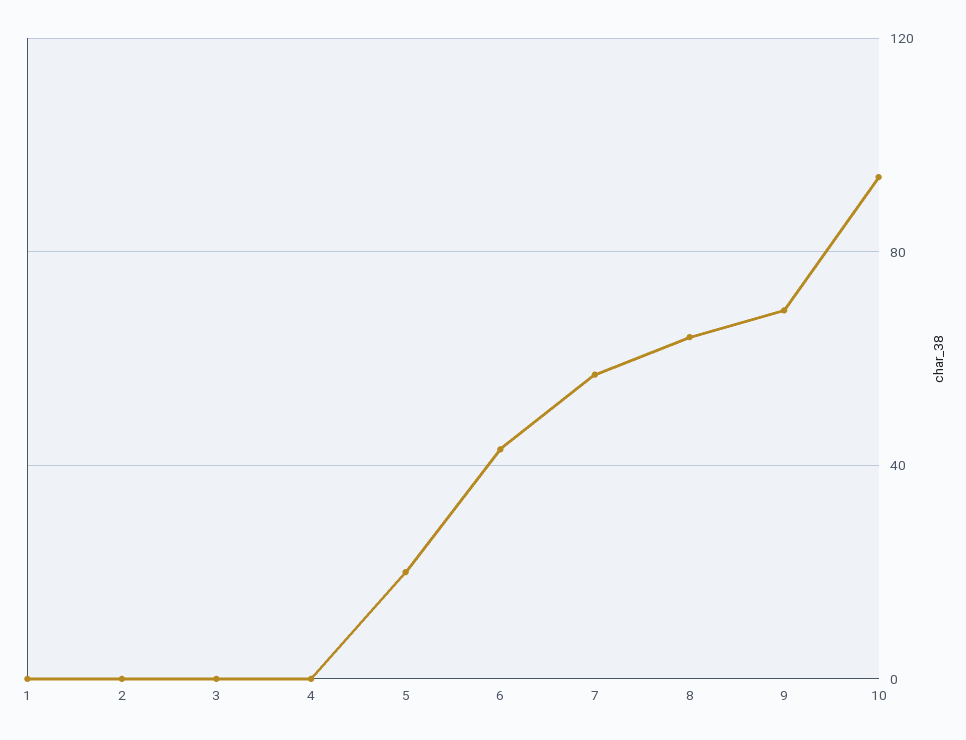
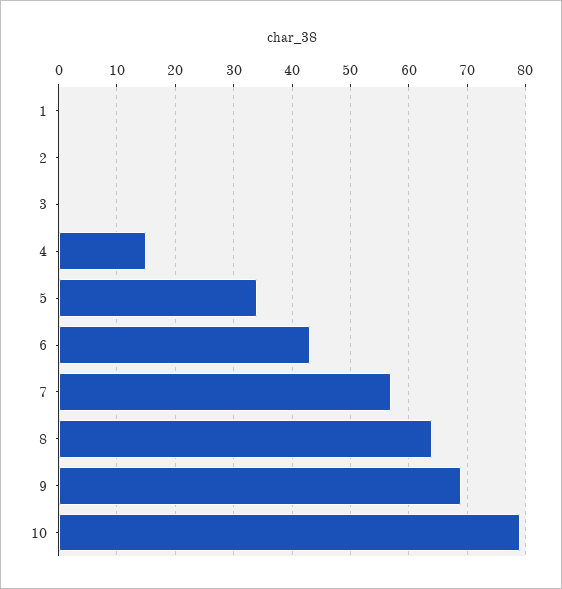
4: 0 -> 15
5: 20 -> 35
10: 95 -> 80

